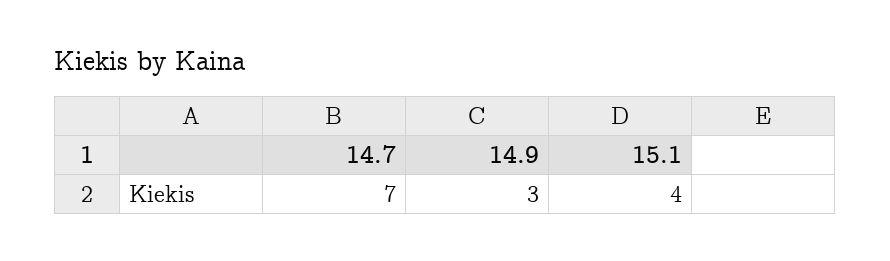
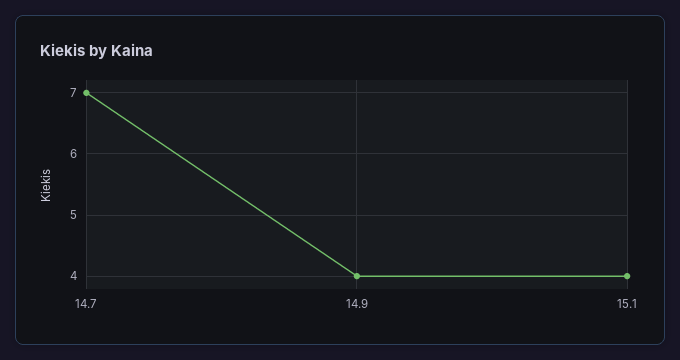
14.9: 3 -> 4

